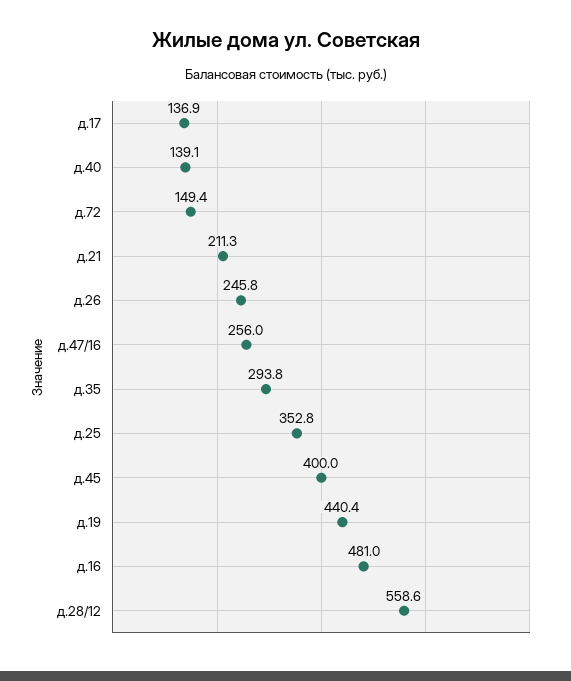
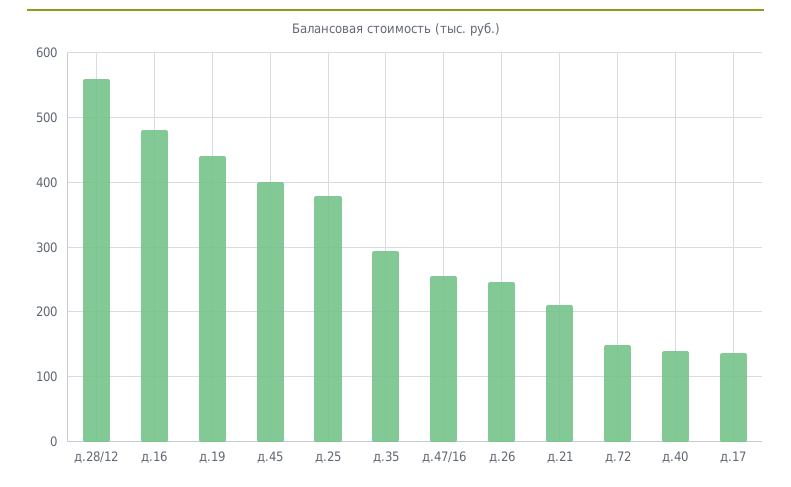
д.25: 352.8 -> 380

